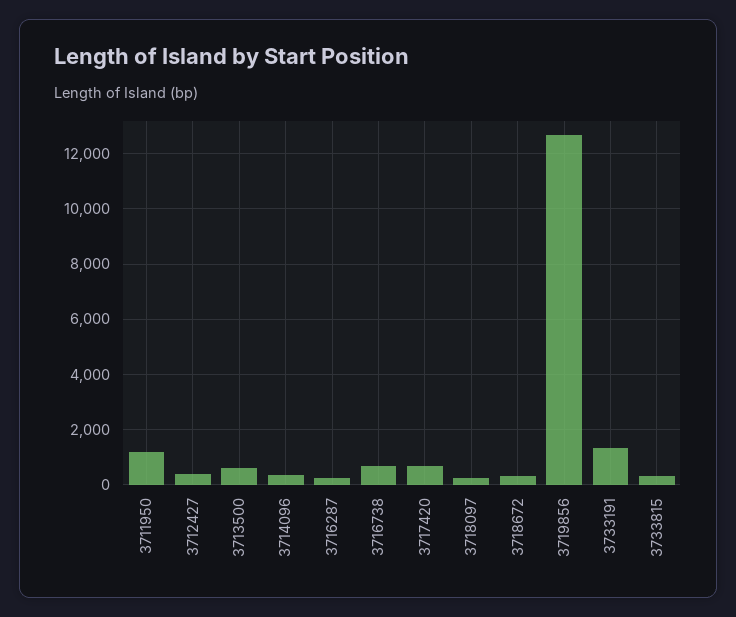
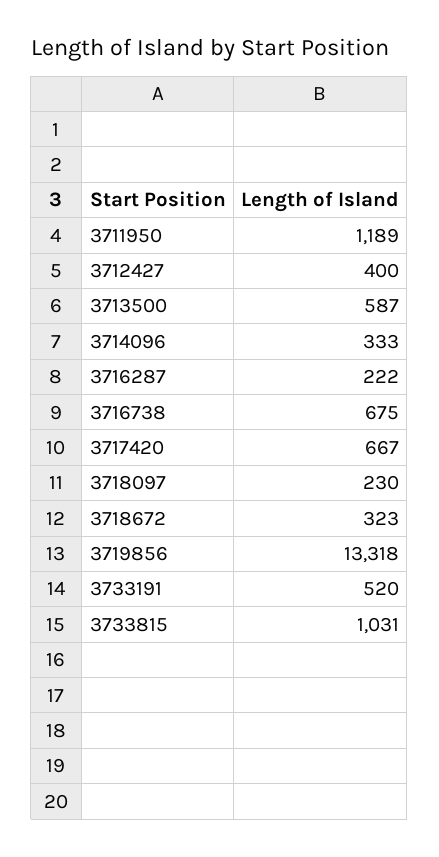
3719856: 12750 -> 13318
3733191: 1250 -> 520
3733815: 250 -> 1031

